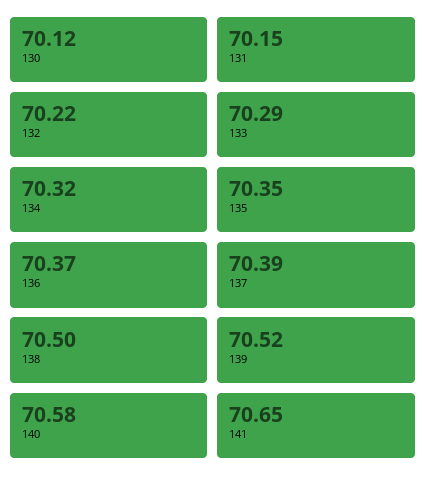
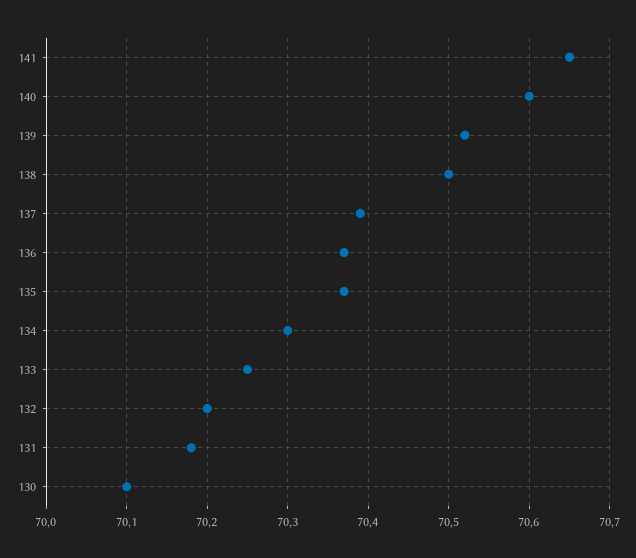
130: 70.12 -> 70.1
131: 70.15 -> 70.18
132: 70.22 -> 70.2
133: 70.29 -> 70.25
134: 70.32 -> 70.3
135: 70.35 -> 70.37
140: 70.58 -> 70.6

